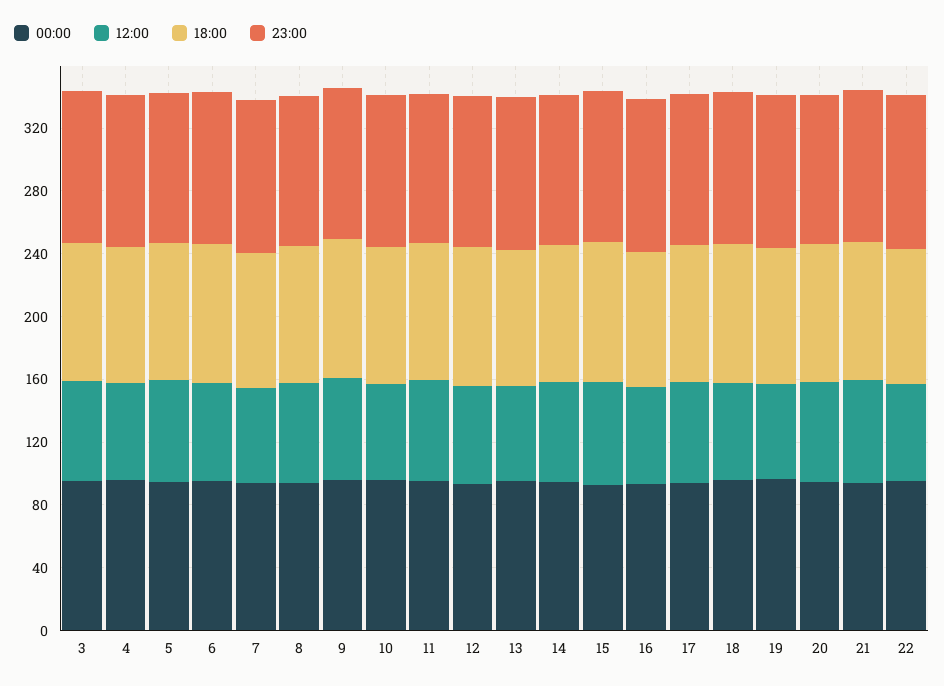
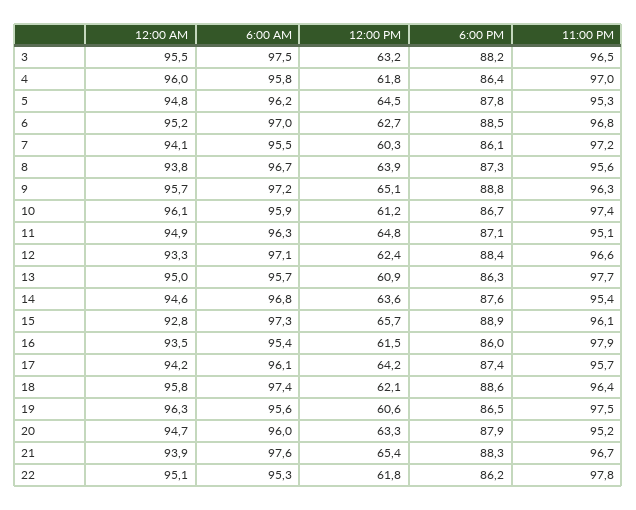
6:00 AM, 3: none -> 97.5
6:00 AM, 4: none -> 95.8
6:00 AM, 5: none -> 96.2
6:00 AM, 6: none -> 97
6:00 AM, 7: none -> 95.5
6:00 AM, 8: none -> 96.7
6:00 AM, 9: none -> 97.2
6:00 AM, 10: none -> 95.9
6:00 AM, 11: none -> 96.3
6:00 AM, 12: none -> 97.1
6:00 AM, 13: none -> 95.7
6:00 AM, 14: none -> 96.8
6:00 AM, 15: none -> 97.3
6:00 AM, 16: none -> 95.4
6:00 AM, 17: none -> 96.1
6:00 AM, 18: none -> 97.4
6:00 AM, 19: none -> 95.6
6:00 AM, 20: none -> 96
6:00 AM, 21: none -> 97.6
6:00 AM, 22: none -> 95.3

